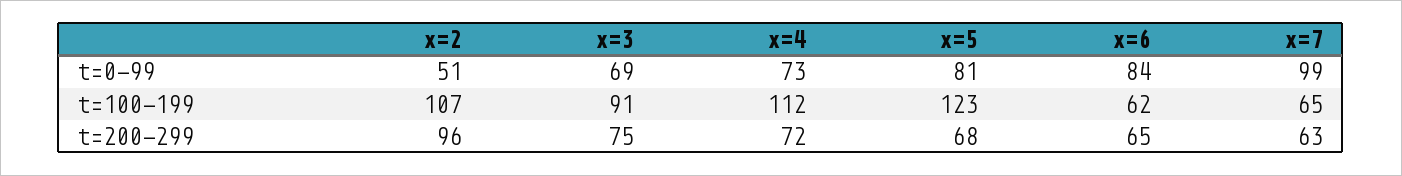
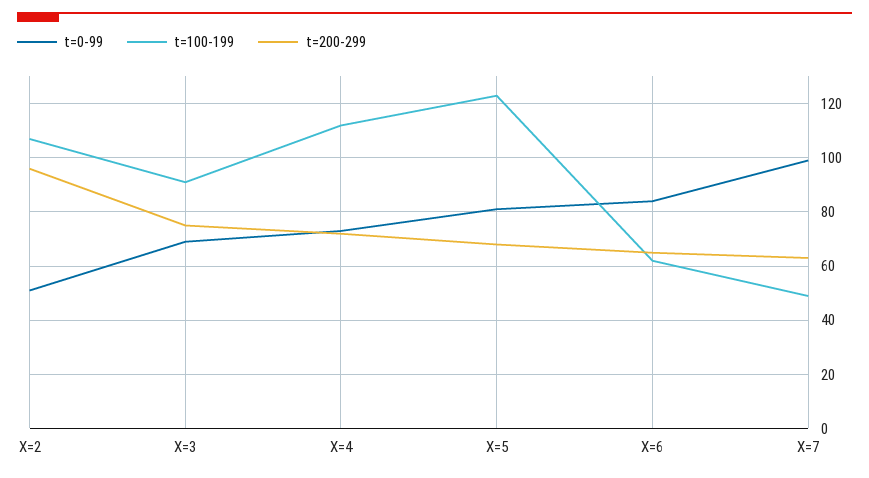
t=100-199, x=7: 65 -> 50

